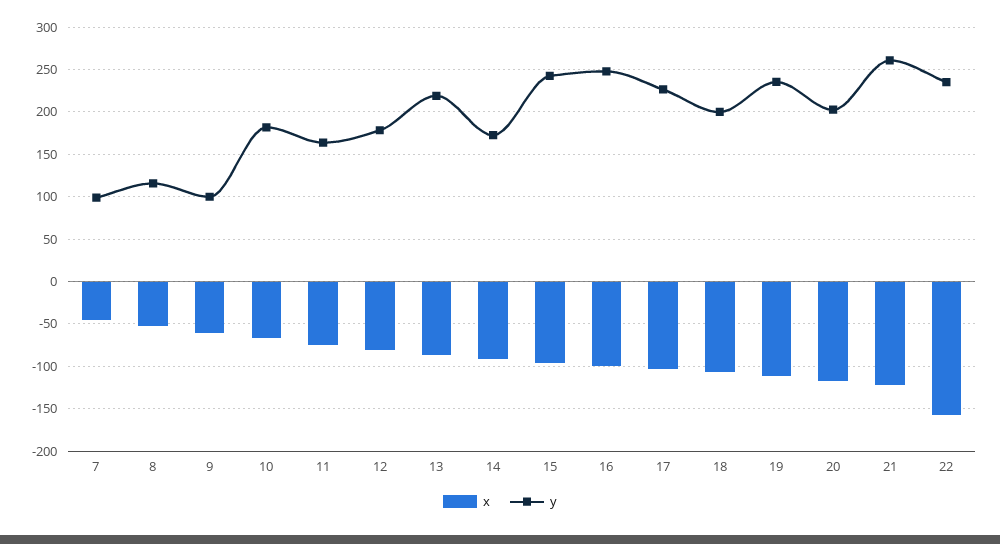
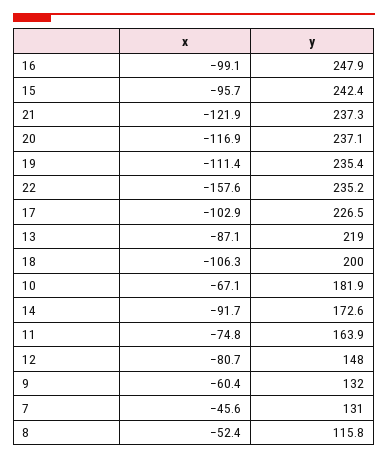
y, 7: 100 -> 131
y, 9: 100 -> 132
y, 12: 180 -> 148
y, 20: 200 -> 237.1
y, 21: 260 -> 237.3

